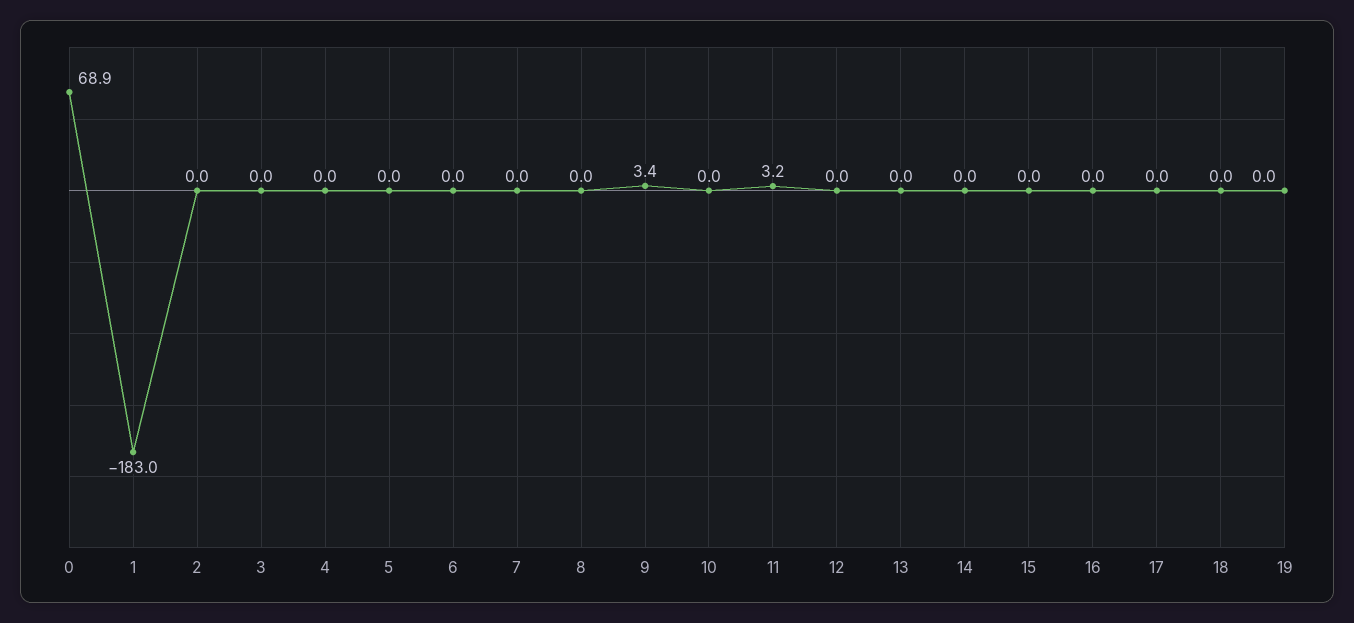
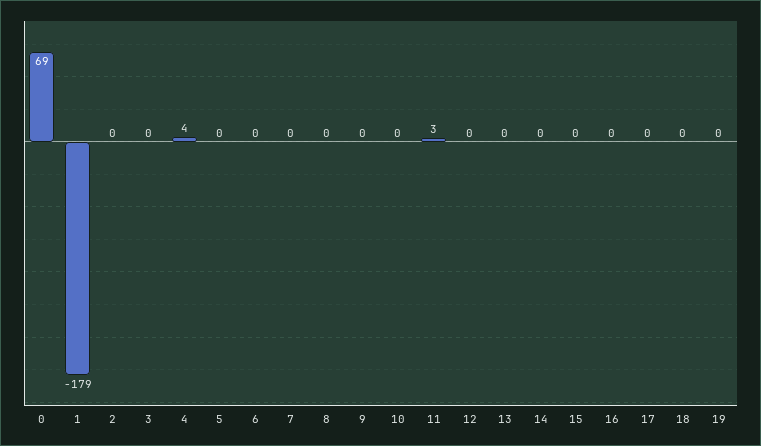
1: -183 -> -179
4: 0 -> 4
9: 3.4 -> 0

